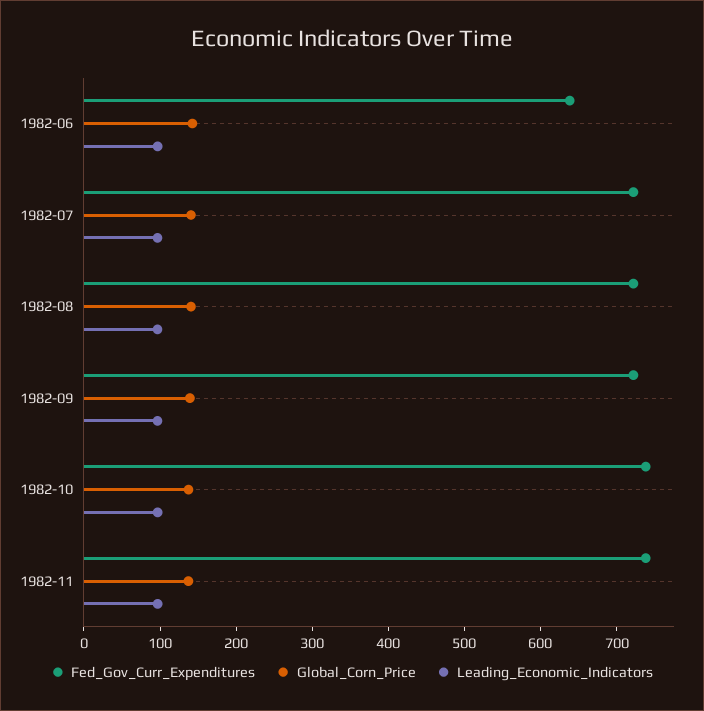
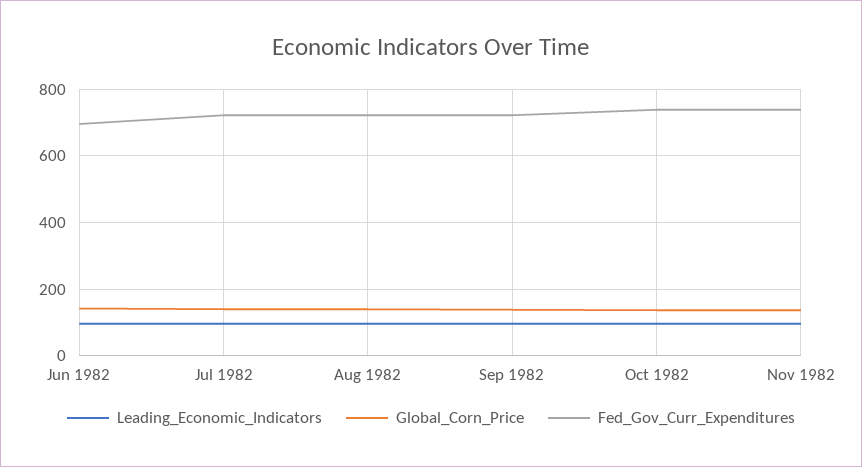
Fed_Gov_Curr_Expenditures, 1982-06: 640 -> 700

